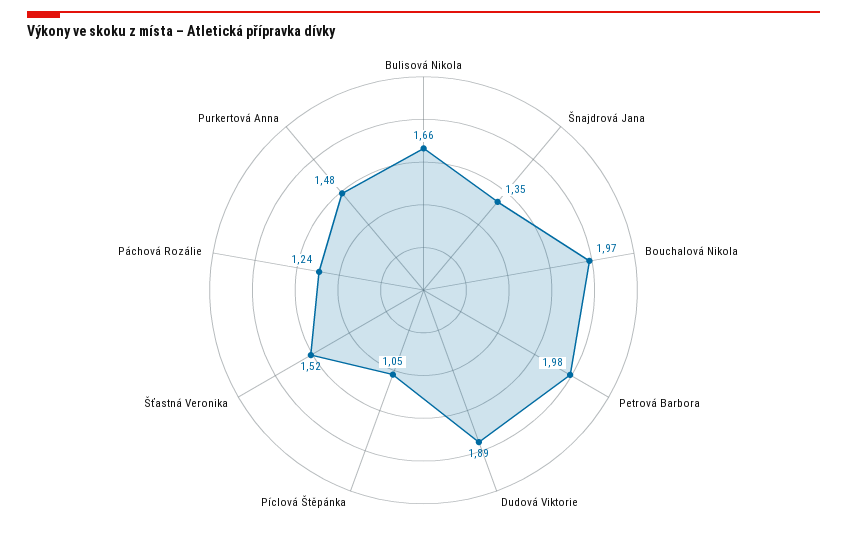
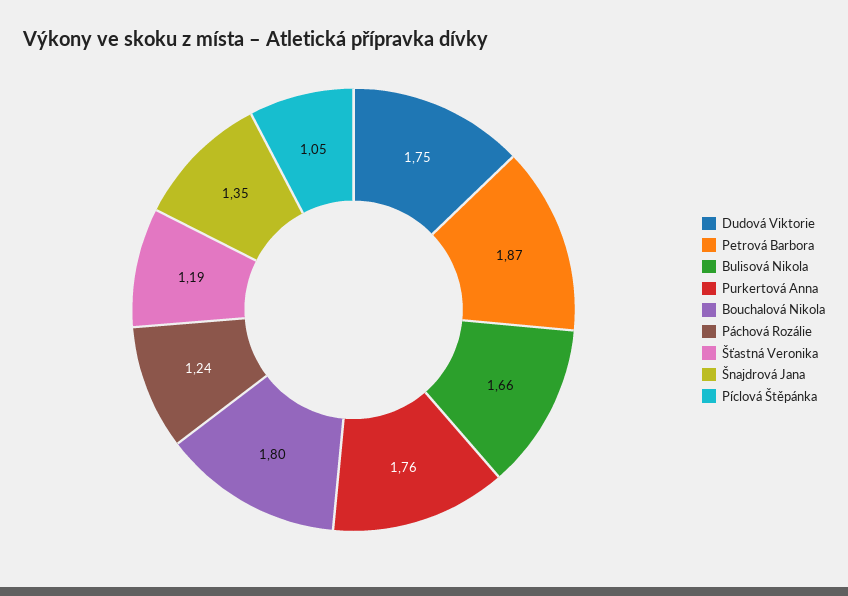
Bouchalová Nikola: 1.97 -> 1.8
Petrová Barbora: 1.98 -> 1.87
Dudová Viktorie: 1.89 -> 1.75
Šťastná Veronika: 1.52 -> 1.19
Purkertová Anna: 1.48 -> 1.76

